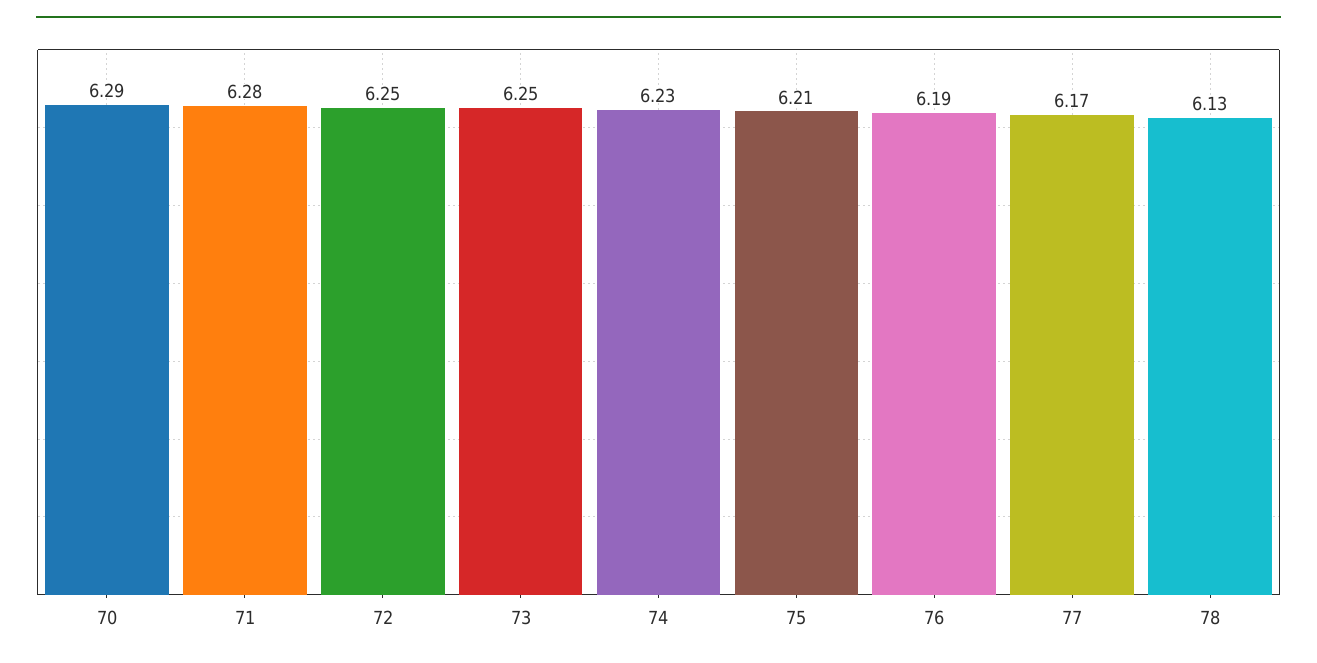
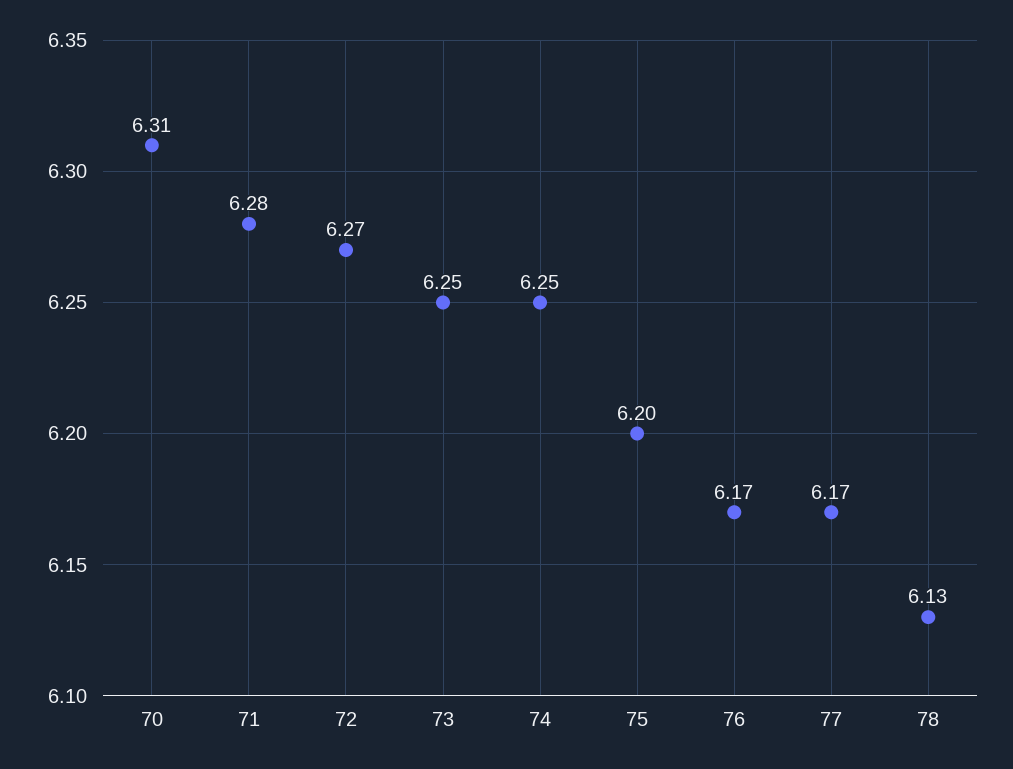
70: 6.29 -> 6.31
72: 6.25 -> 6.27
74: 6.23 -> 6.25
75: 6.21 -> 6.2
76: 6.19 -> 6.17

